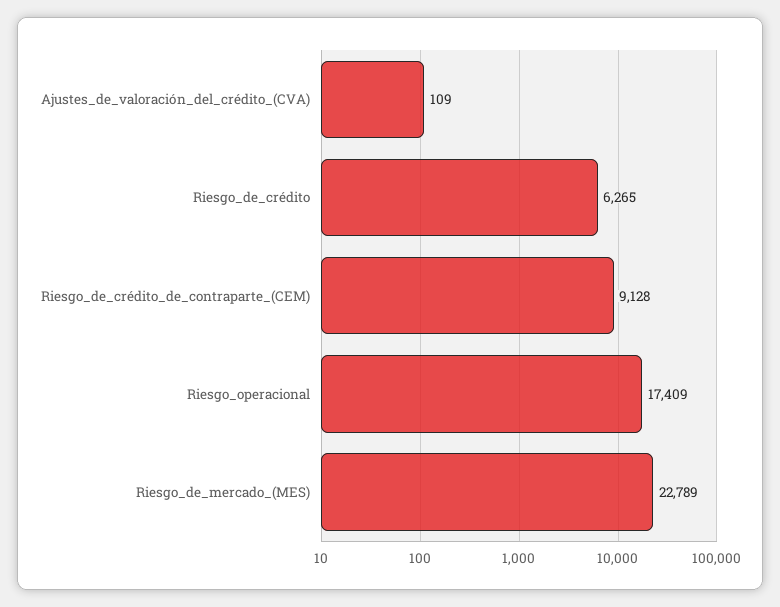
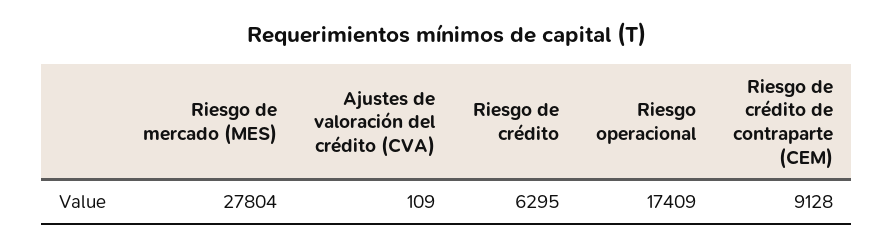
Riesgo_de_crédito: 6265 -> 6295
Riesgo_de_mercado_(MES): 22789 -> 27804

